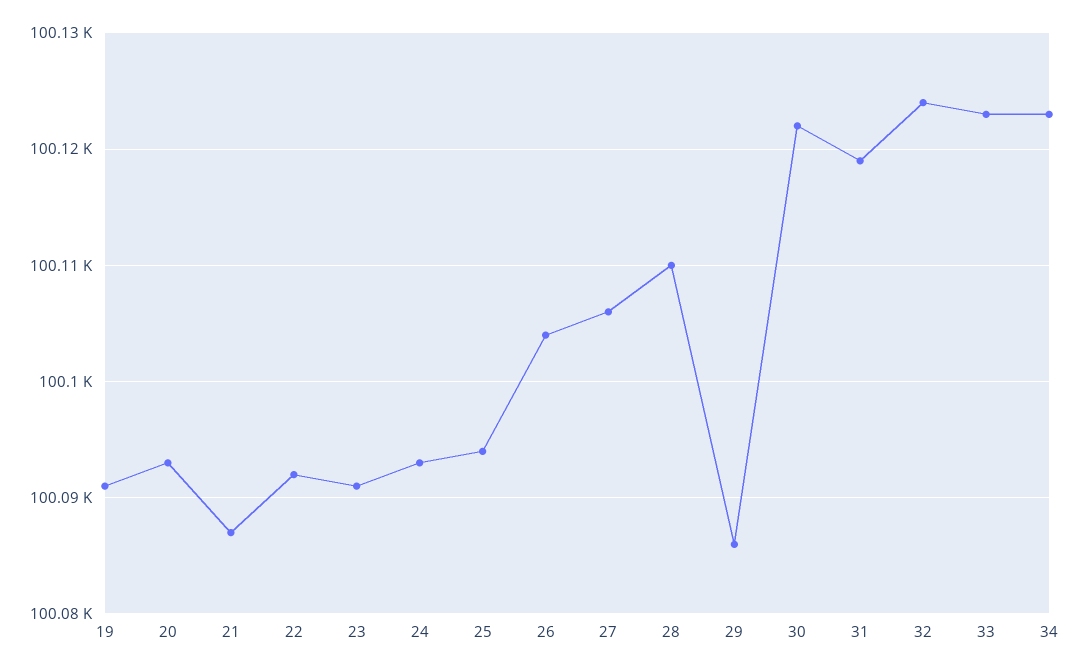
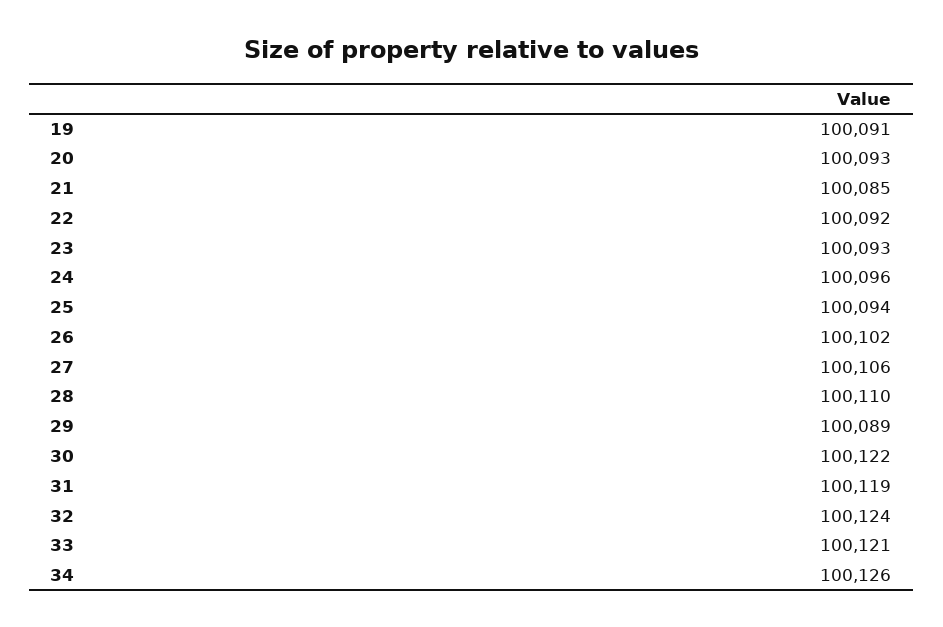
21: 100087 -> 100085
23: 100091 -> 100093
24: 100093 -> 100096
26: 100104 -> 100102
29: 100086 -> 100089
33: 100123 -> 100121
34: 100123 -> 100126

